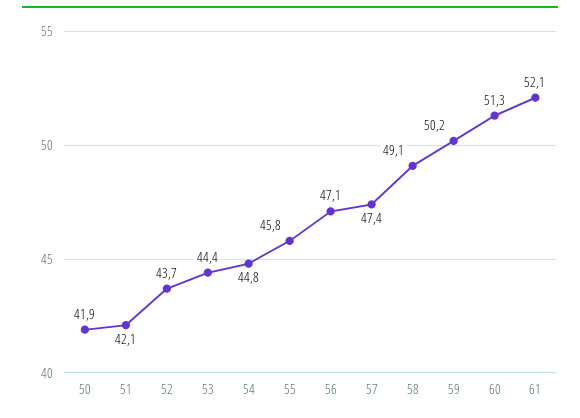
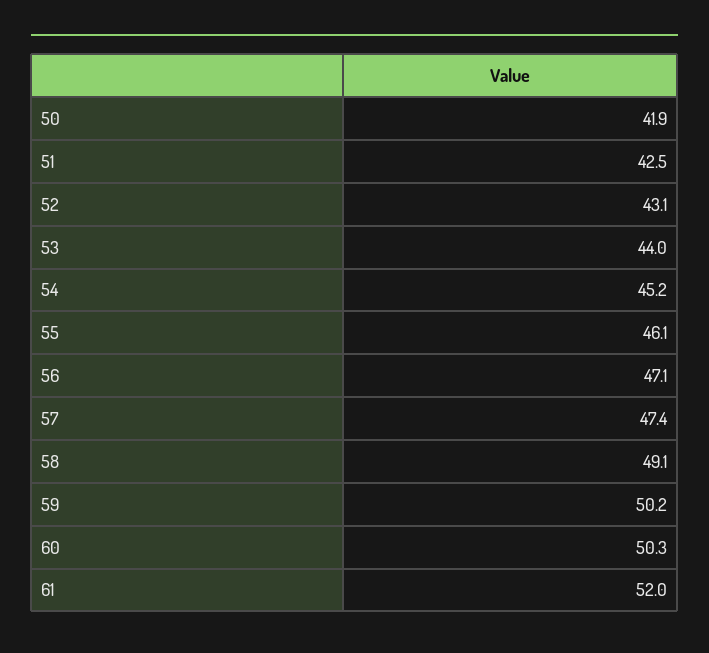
51: 42.1 -> 42.5
52: 43.7 -> 43.1
53: 44.4 -> 44
54: 44.8 -> 45.2
55: 45.8 -> 46.1
60: 51.3 -> 50.3
61: 52.1 -> 52

